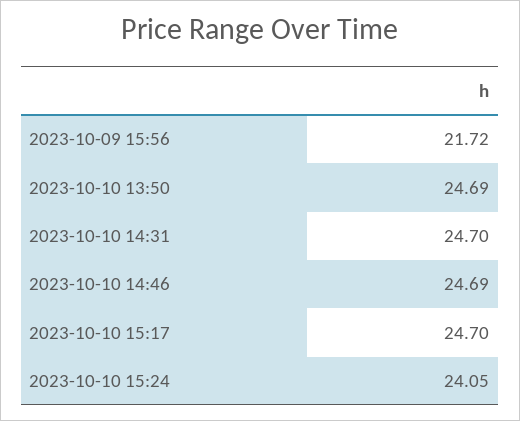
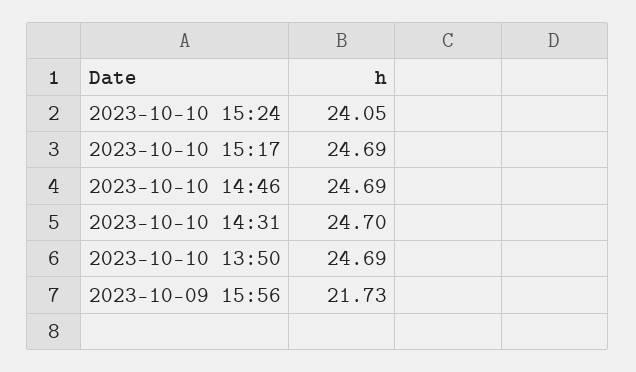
2023-10-09 15:56: 21.72 -> 21.73
2023-10-10 15:17: 24.7 -> 24.69

